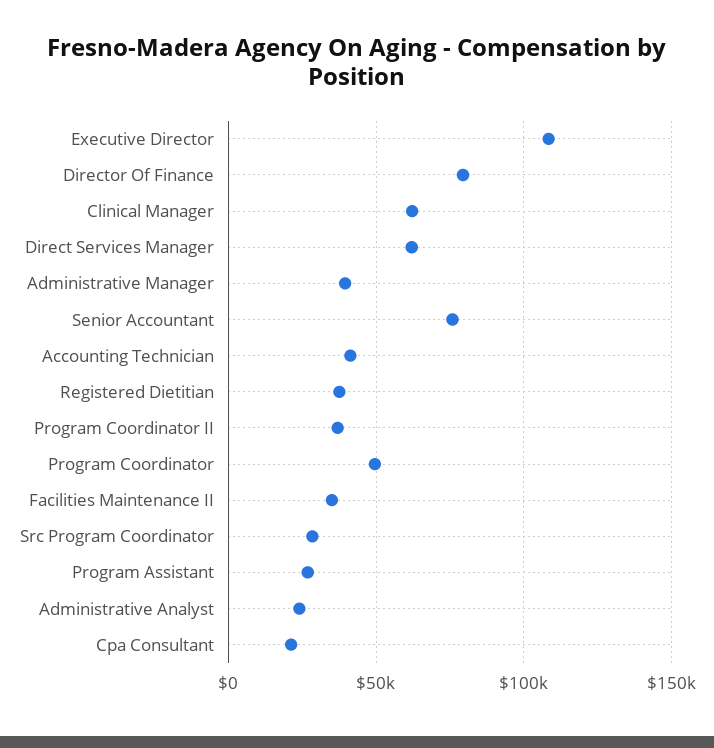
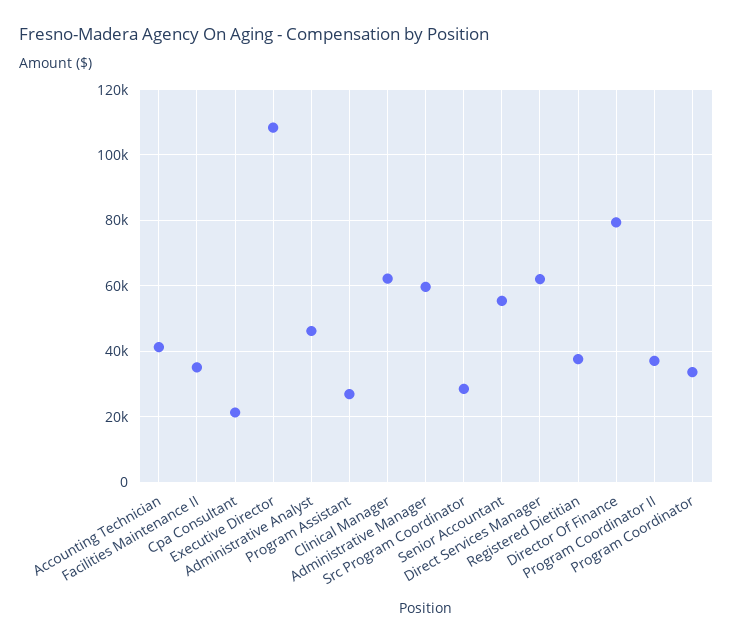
Administrative Manager: 40000 -> 60000
Senior Accountant: 75000 -> 56000
Program Coordinator: 50000 -> 34000
Administrative Analyst: 25000 -> 46000

